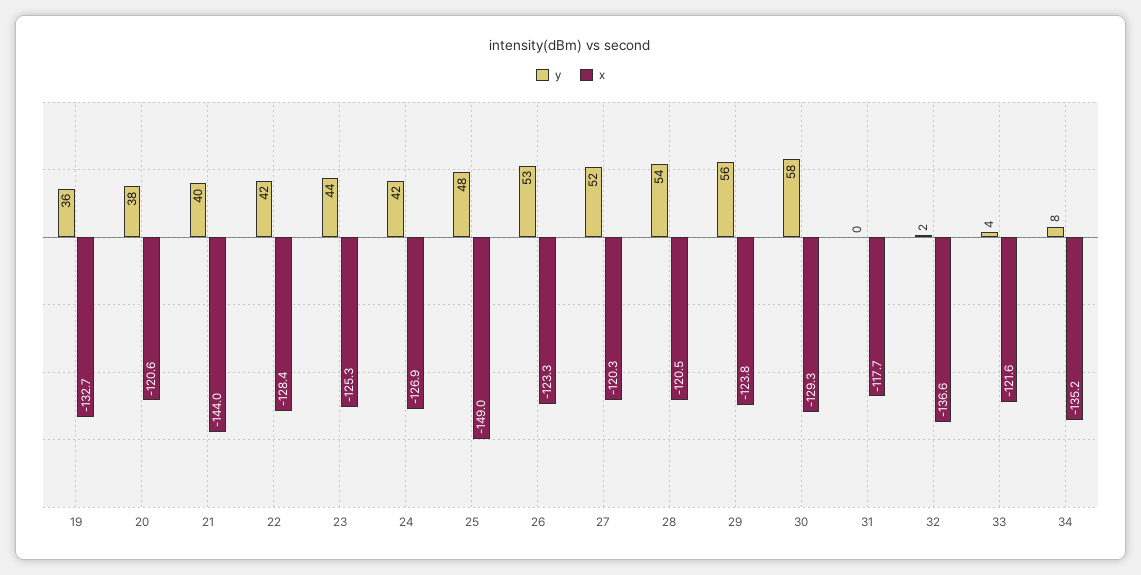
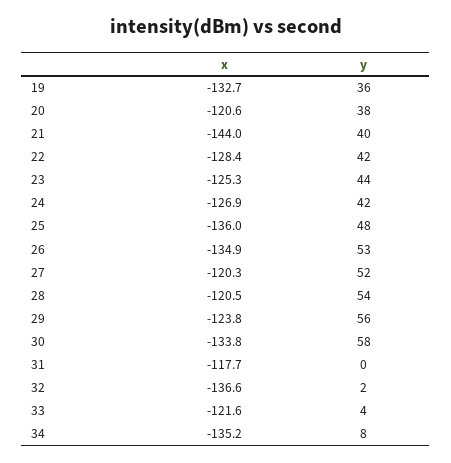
x, 25: -149 -> -136
x, 26: -123.3 -> -134.9
x, 30: -129.3 -> -133.8

